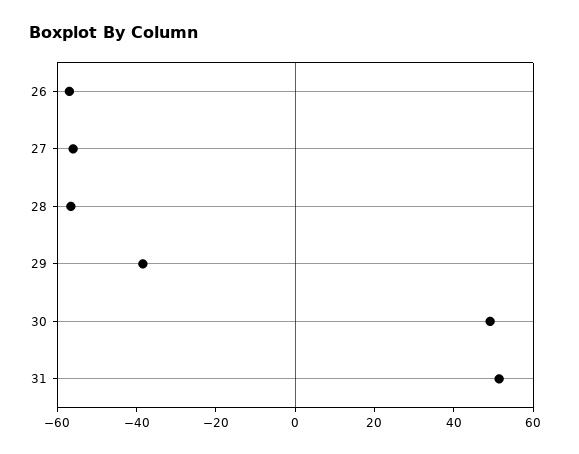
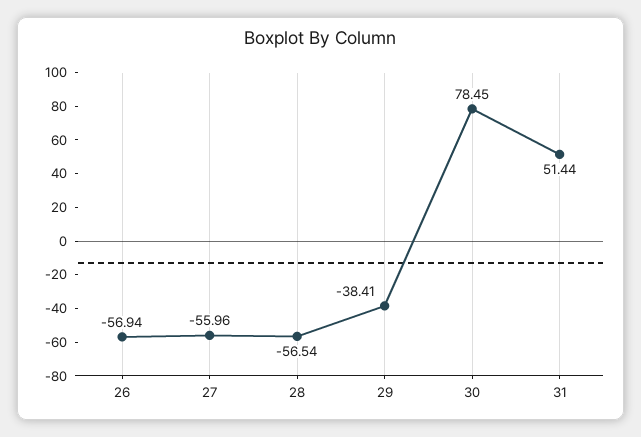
30: 50 -> 78.45

